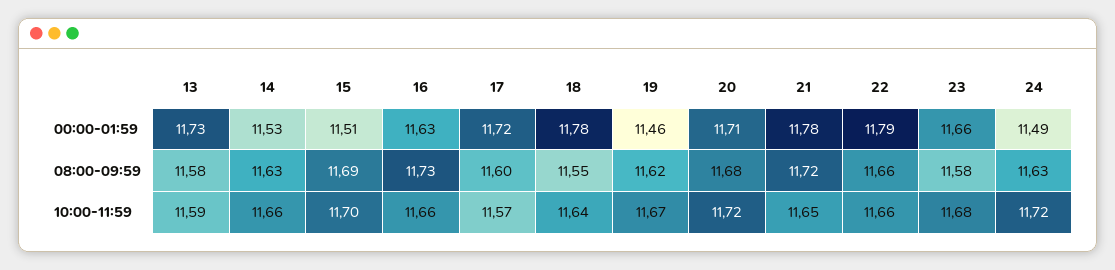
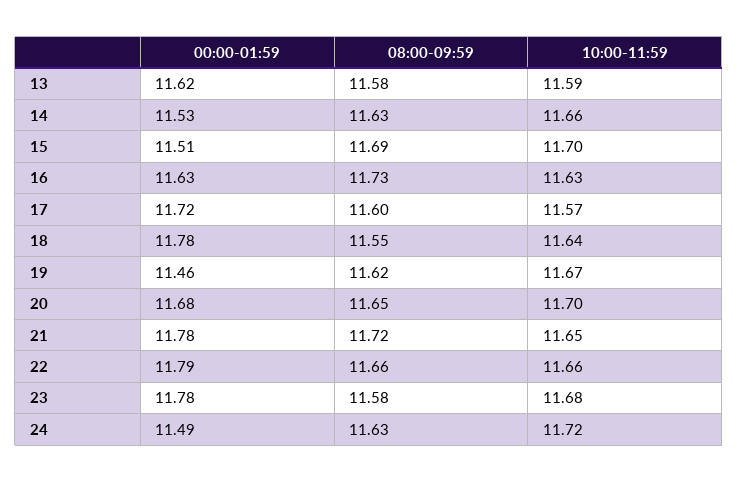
13, 00:00-01:59: 11.73 -> 11.62
20, 00:00-01:59: 11.71 -> 11.68
23, 00:00-01:59: 11.66 -> 11.78
20, 08:00-09:59: 11.68 -> 11.65
16, 10:00-11:59: 11.66 -> 11.63
20, 10:00-11:59: 11.72 -> 11.7

